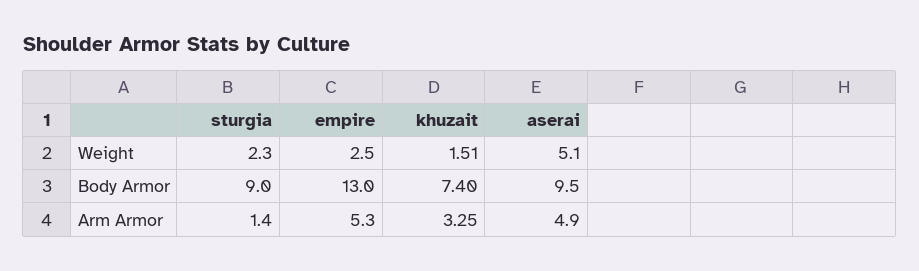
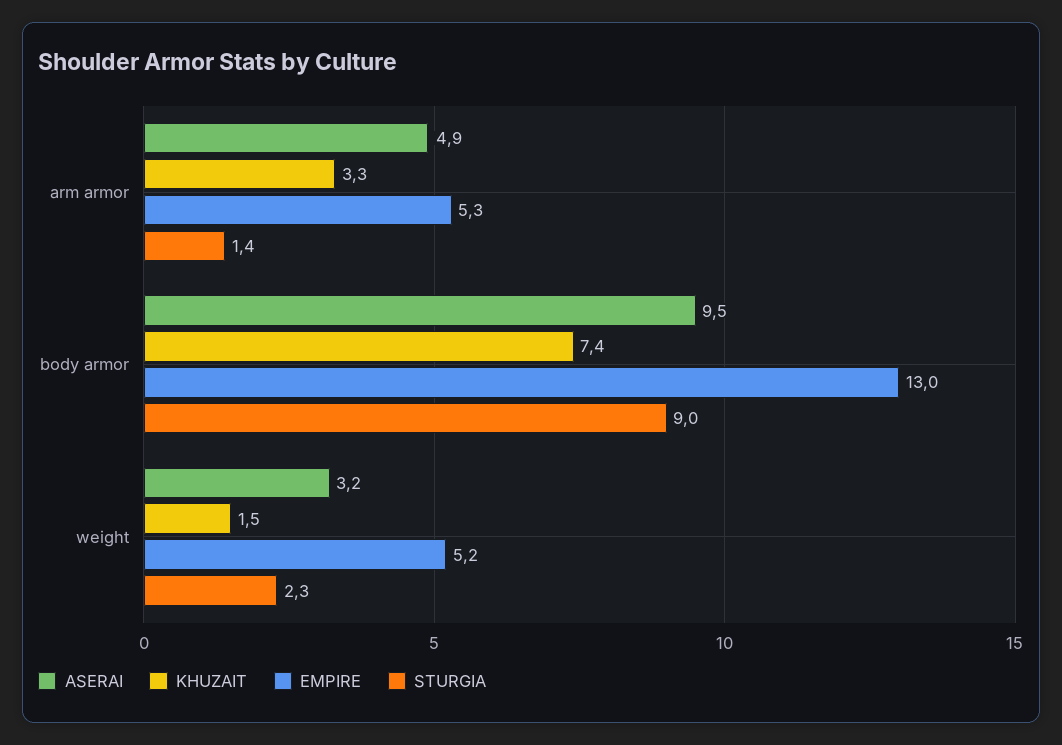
empire, Weight: 2.5 -> 5.2
aserai, Weight: 5.1 -> 3.2

